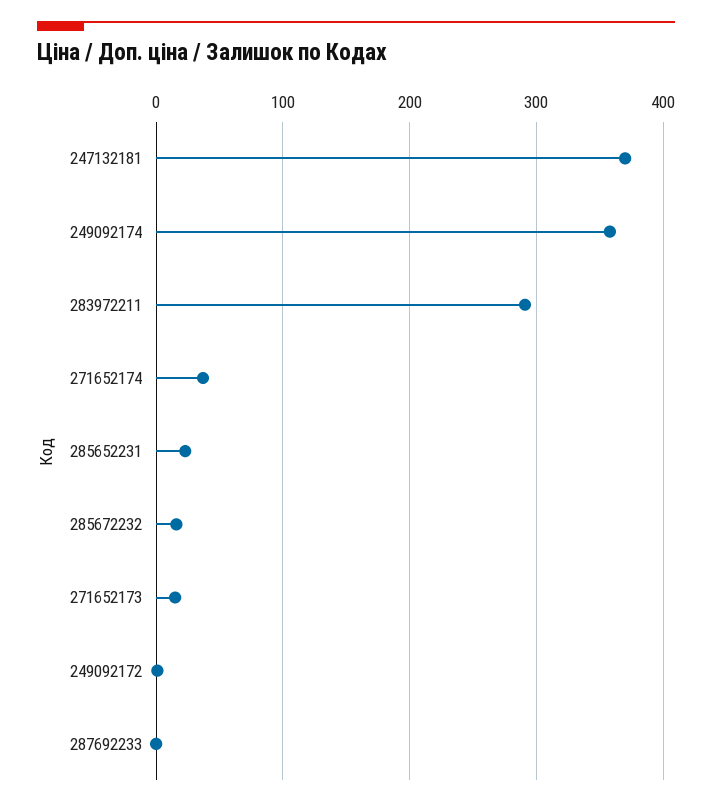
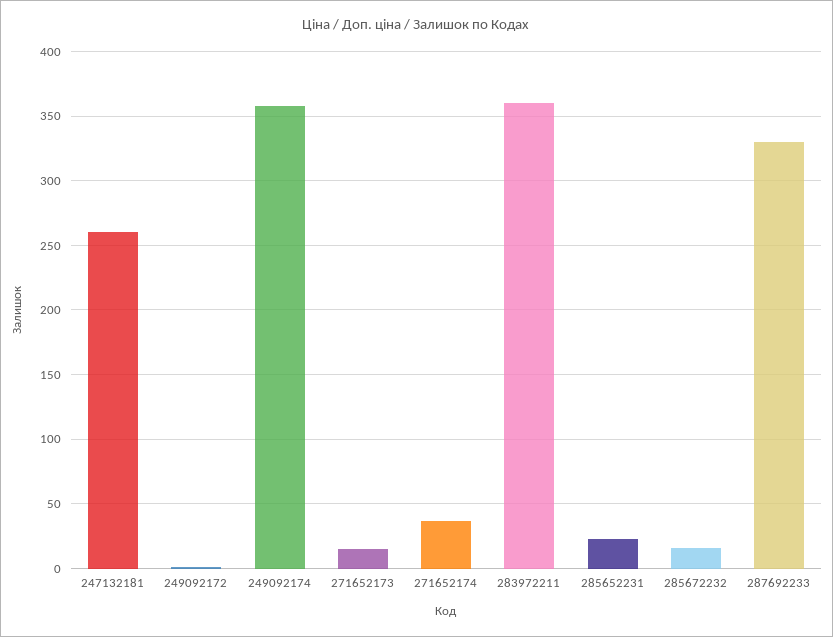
247132181: 370 -> 260
283972211: 290 -> 360
287692233: 0 -> 330

